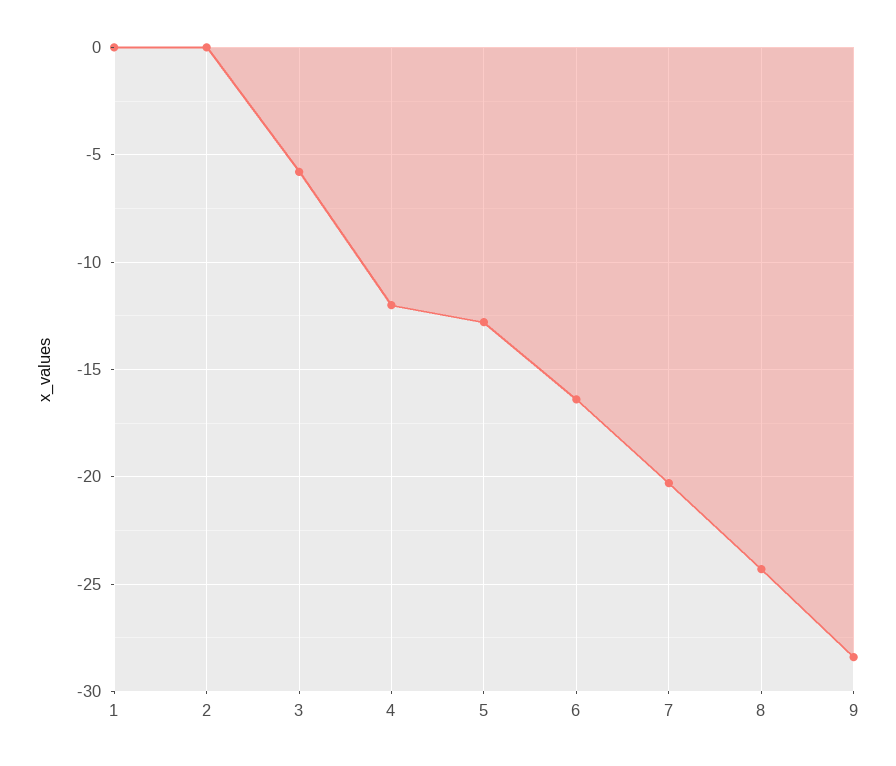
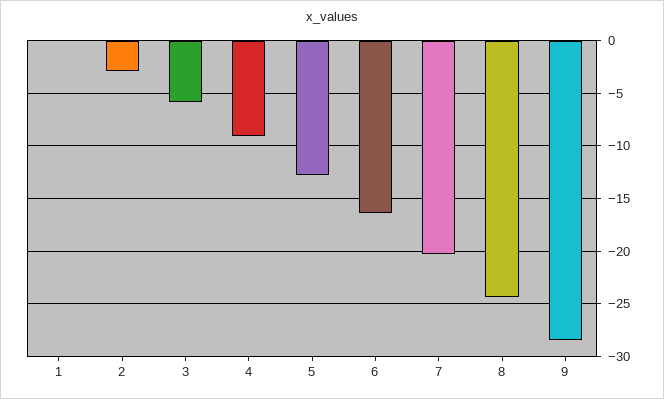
2: 0 -> -3
4: -12 -> -9

